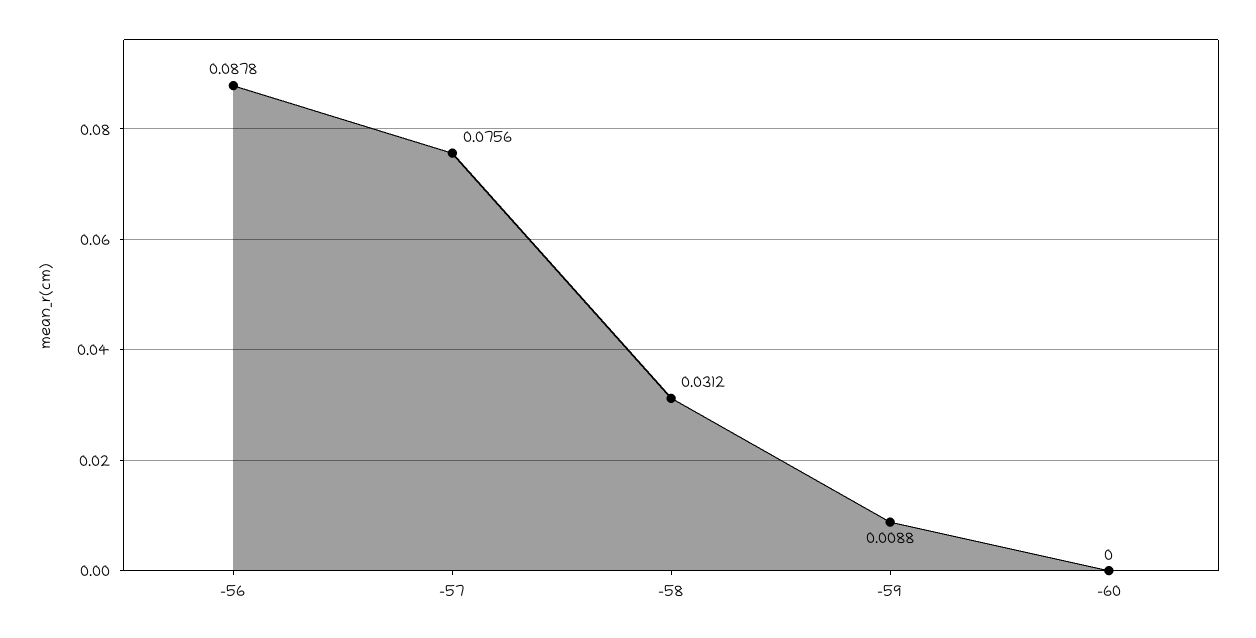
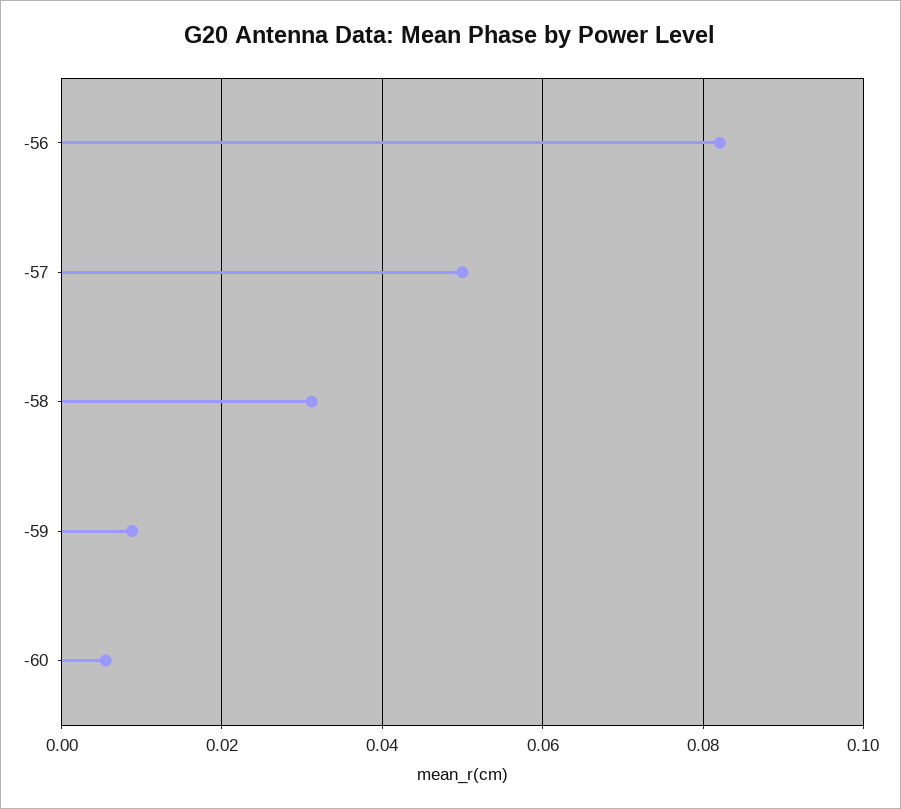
-56: 0.0878 -> 0.082
-57: 0.0756 -> 0.05
-60: 0 -> 0.006

